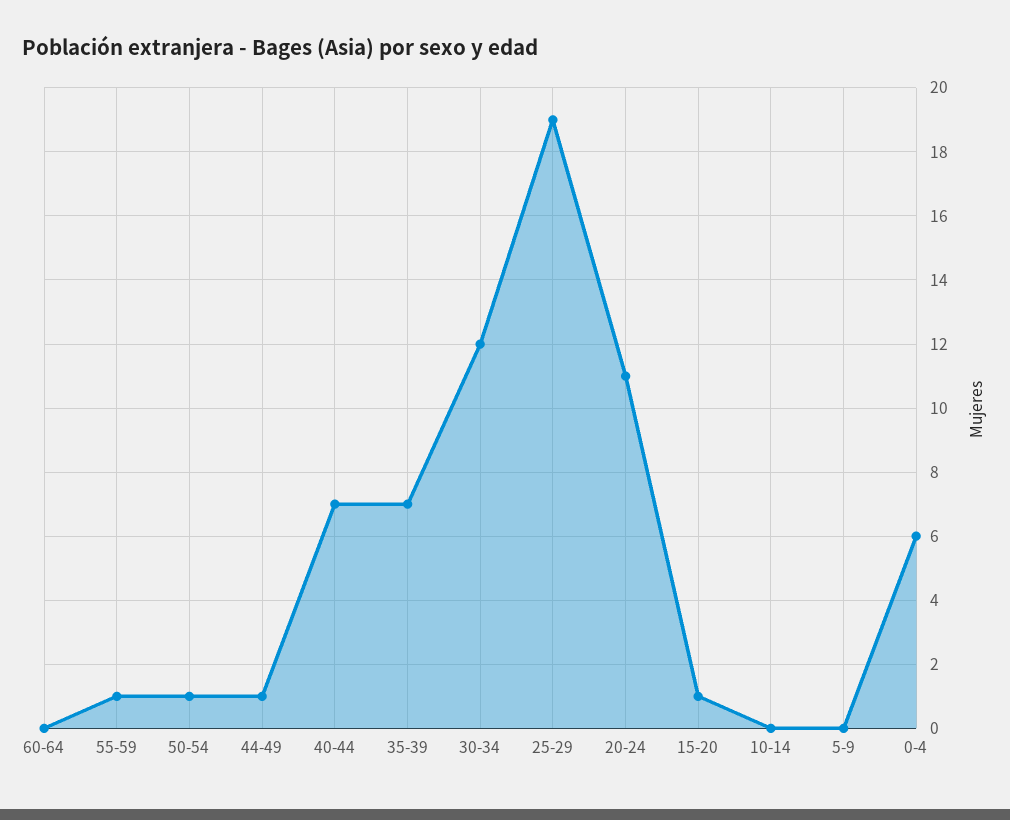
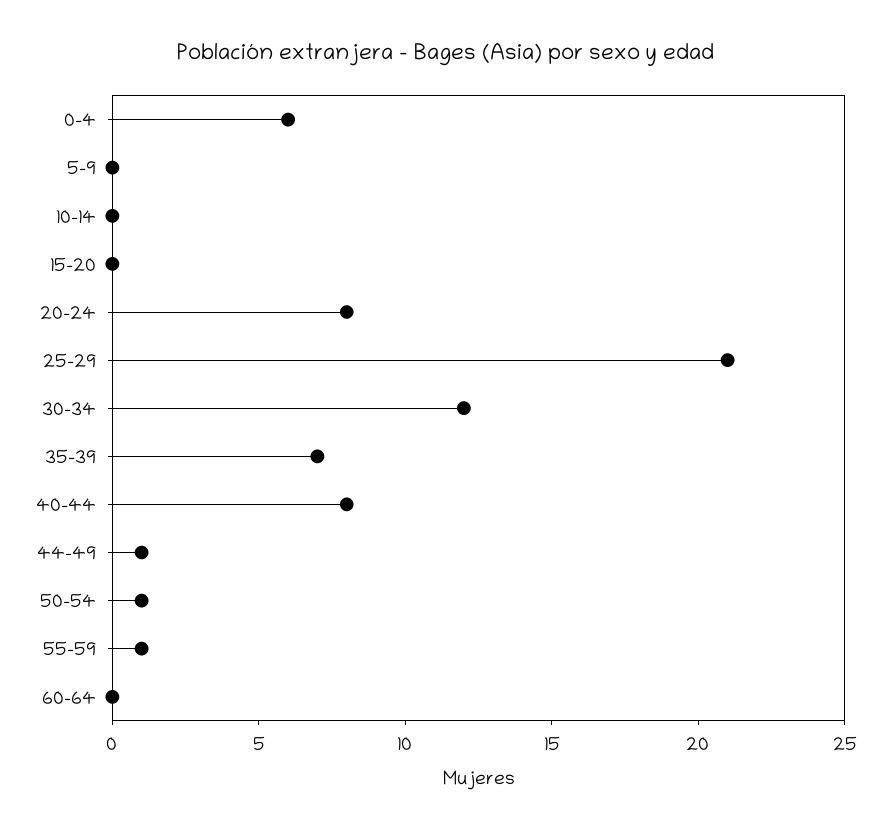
40-44: 7 -> 8
25-29: 19 -> 21
20-24: 11 -> 8
15-20: 1 -> 0

